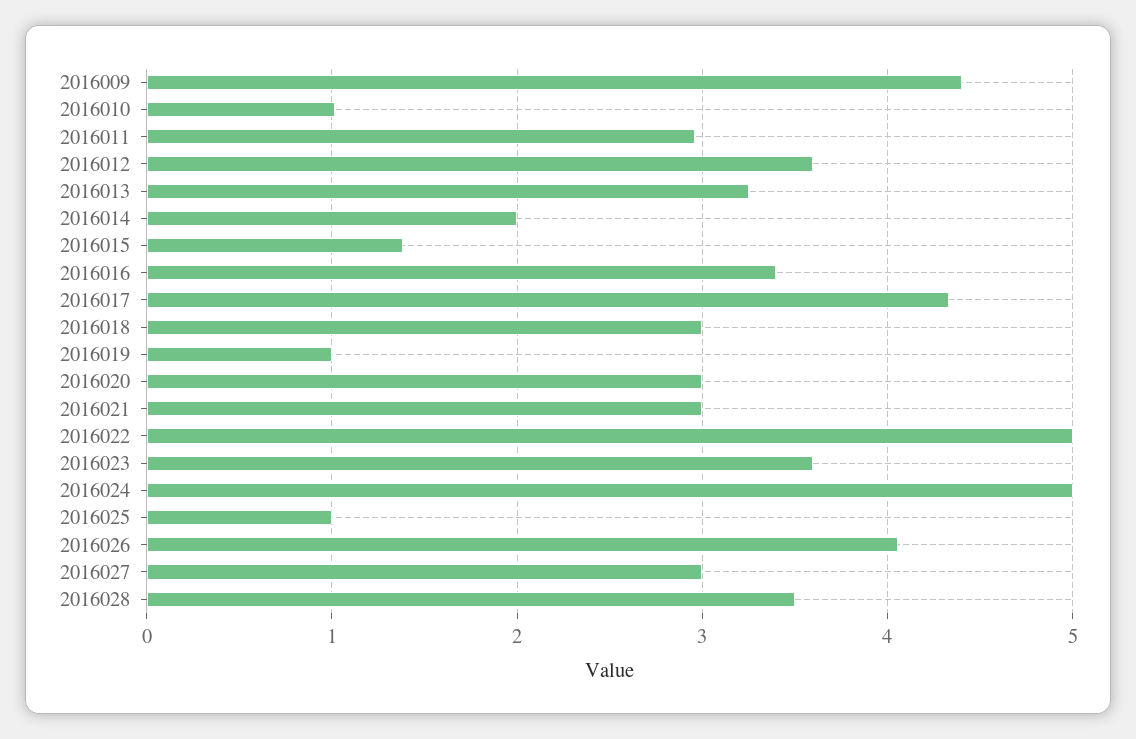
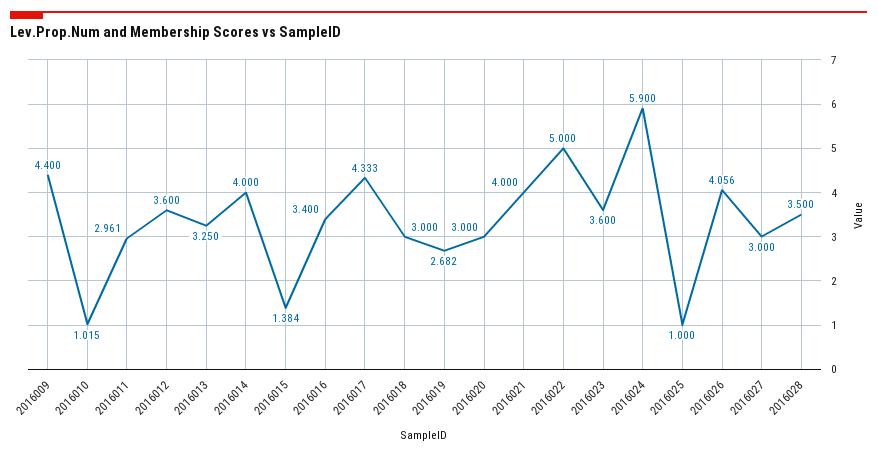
2016014: 2 -> 4
2016019: 1 -> 2.682
2016021: 3 -> 4
2016024: 5 -> 5.9

